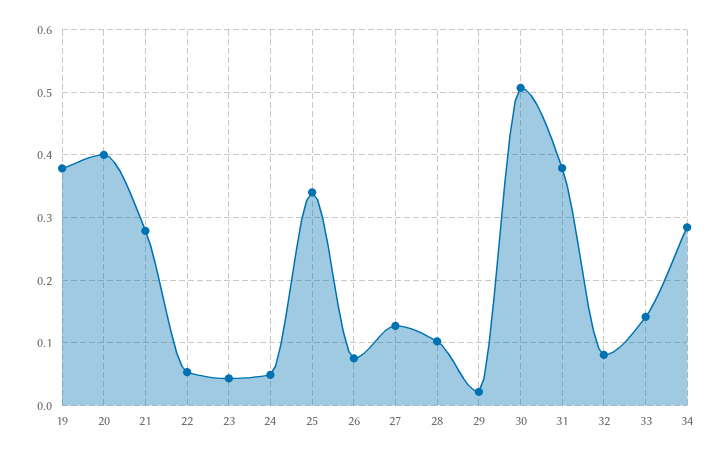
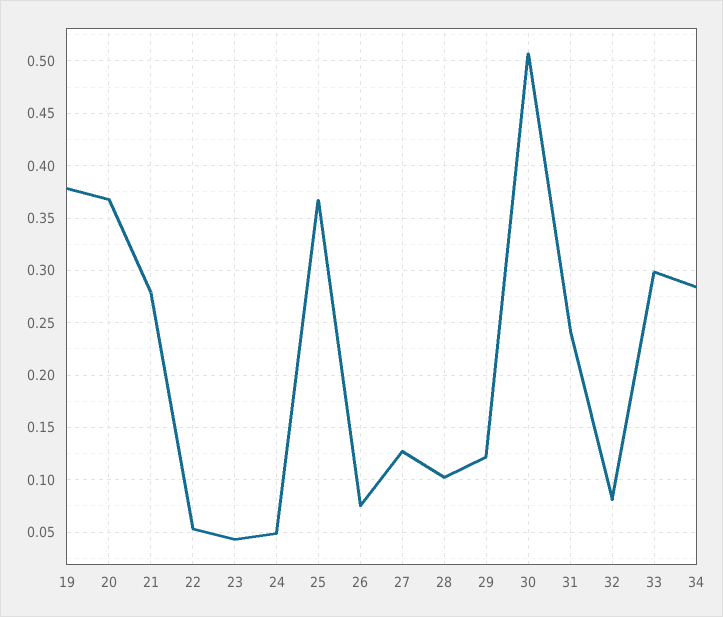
20: 0.4 -> 0.37
25: 0.34 -> 0.37
29: 0.02 -> 0.12
31: 0.38 -> 0.24
33: 0.14 -> 0.3

